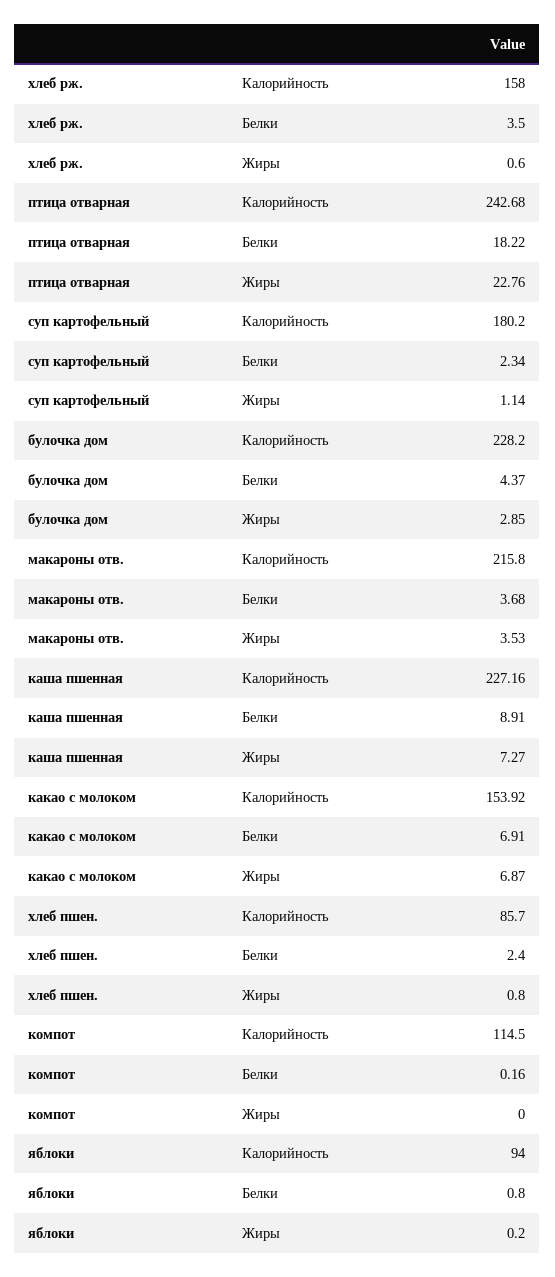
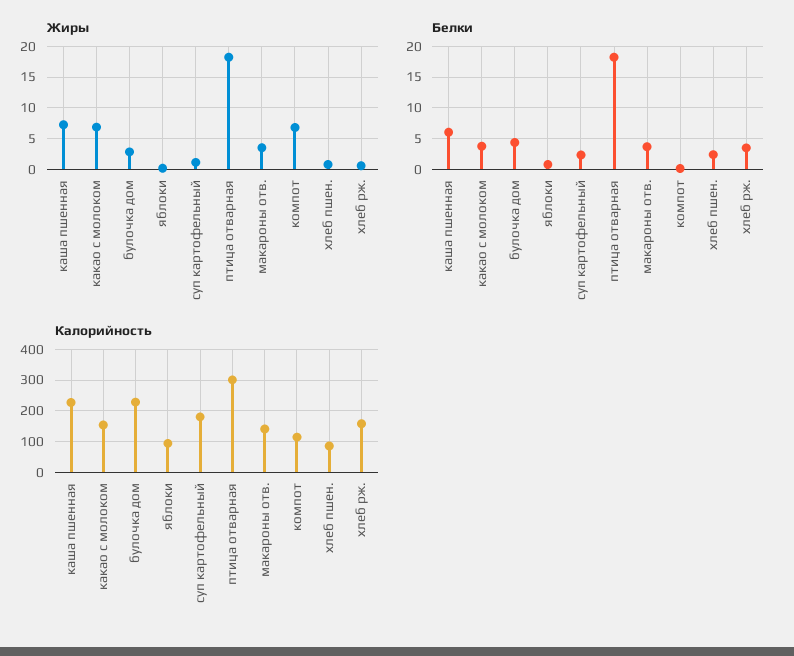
Калорийность, птица отварная: 242.68 -> 300
Жиры, птица отварная: 22.76 -> 18
Калорийность, макароны отв.: 215.8 -> 140
Белки, каша пшенная: 8.91 -> 6
Белки, какао с молоком: 6.91 -> 4
Жиры, компот: 0 -> 7

